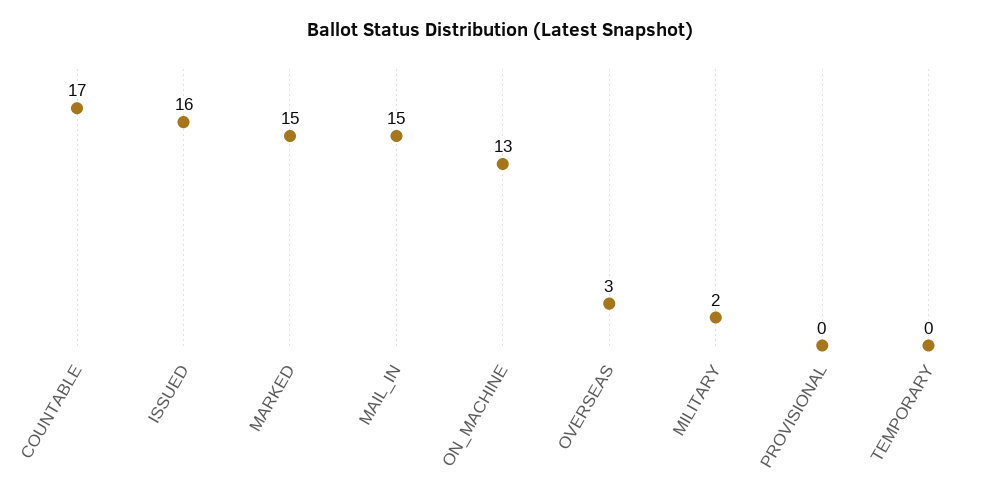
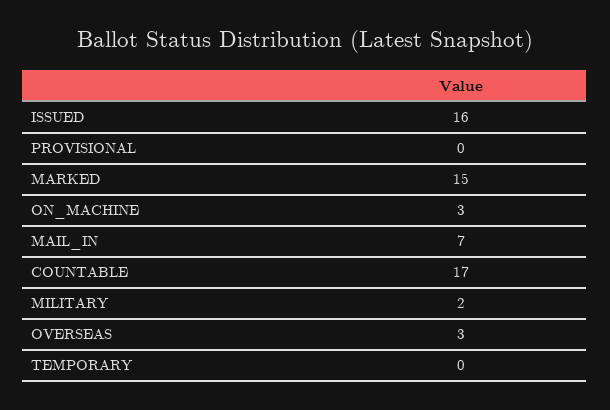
MAIL_IN: 15 -> 7
ON_MACHINE: 13 -> 3

